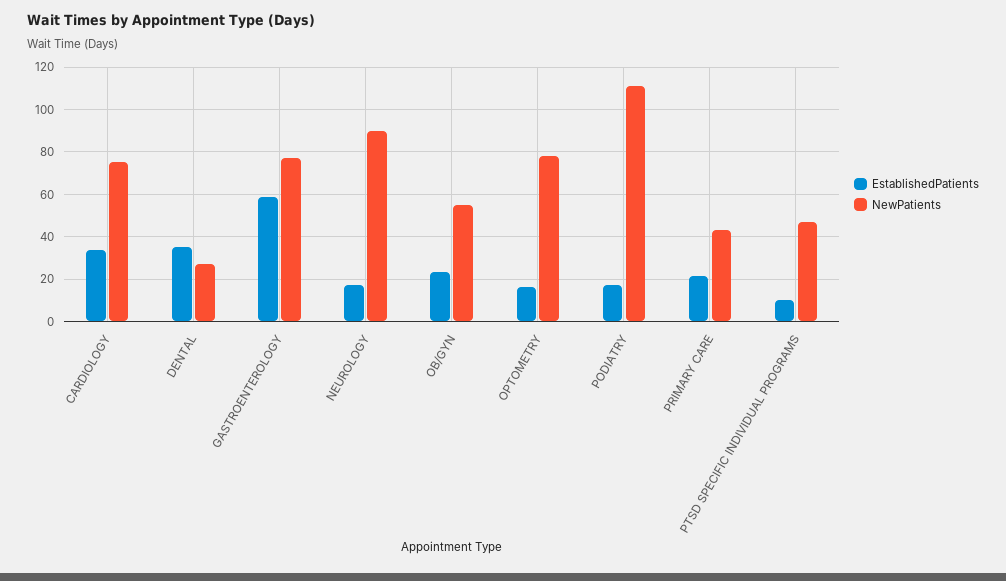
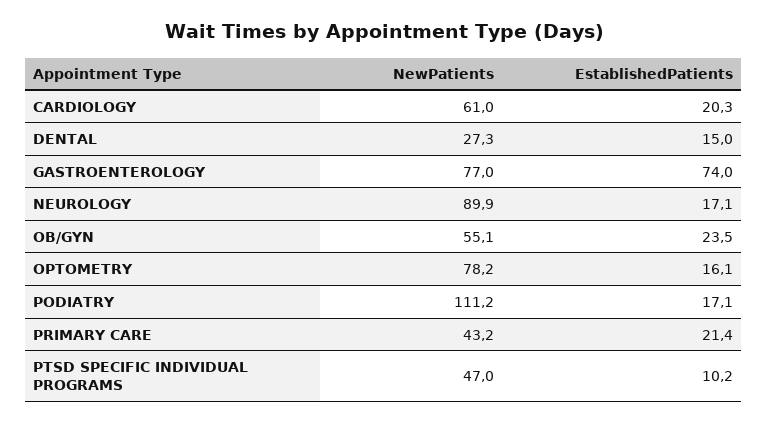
EstablishedPatients, CARDIOLOGY: 35 -> 20.3
NewPatients, CARDIOLOGY: 75 -> 61
EstablishedPatients, DENTAL: 35 -> 15
EstablishedPatients, GASTROENTEROLOGY: 60 -> 74

